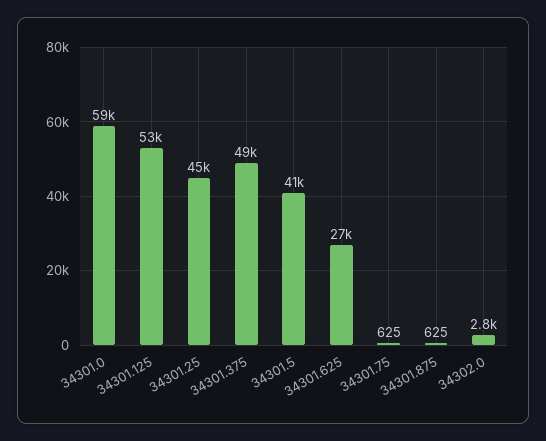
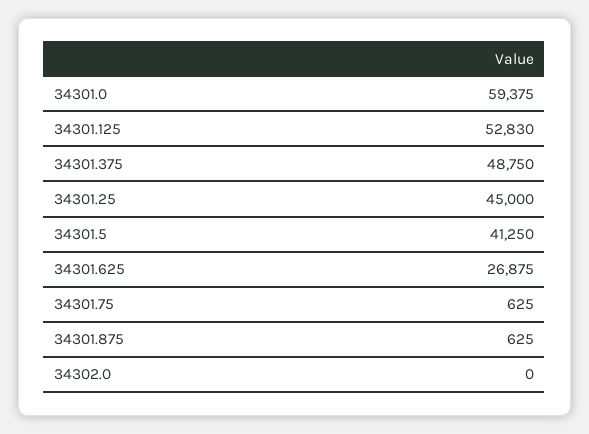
34302.0: 2800 -> 0

